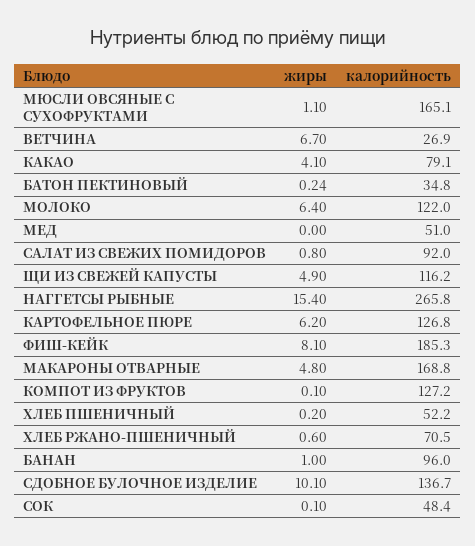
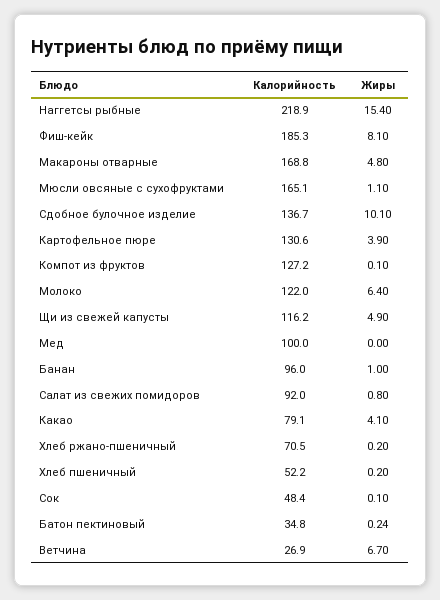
калорийность, МЕД: 51 -> 100
калорийность, НАГГЕТСЫ РЫБНЫЕ: 265.8 -> 218.9
жиры, КАРТОФЕЛЬНОЕ ПЮРЕ: 6.2 -> 3.9
калорийность, КАРТОФЕЛЬНОЕ ПЮРЕ: 126.8 -> 130.6
жиры, ХЛЕБ РЖАНО-ПШЕНИЧНЫЙ: 0.6 -> 0.2

